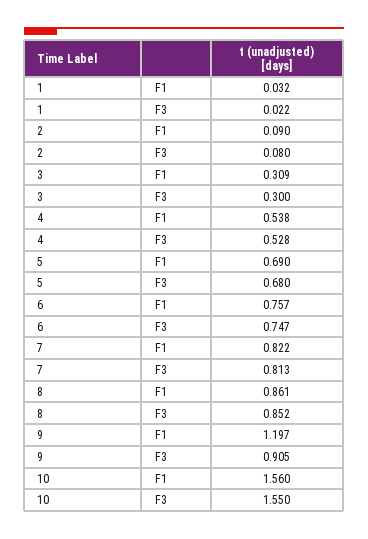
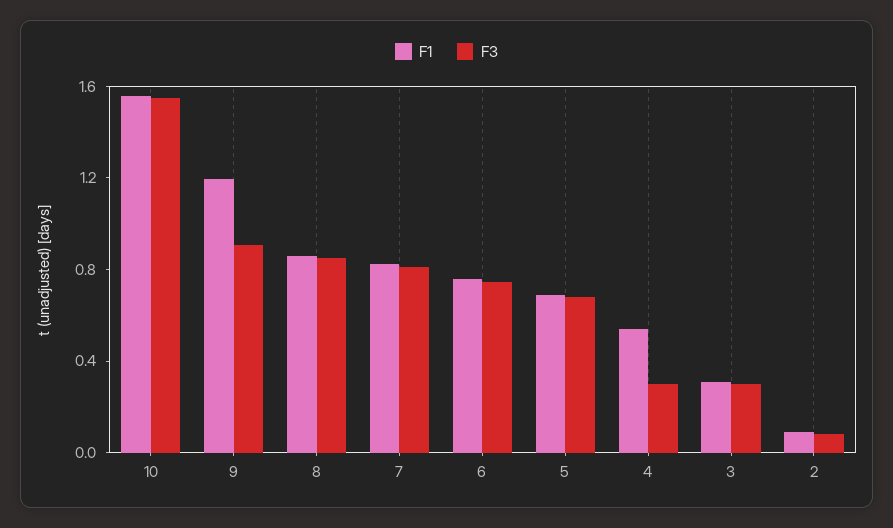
F1, 1: 0.032 -> none
F3, 1: 0.022 -> none
F3, 4: 0.528 -> 0.3

